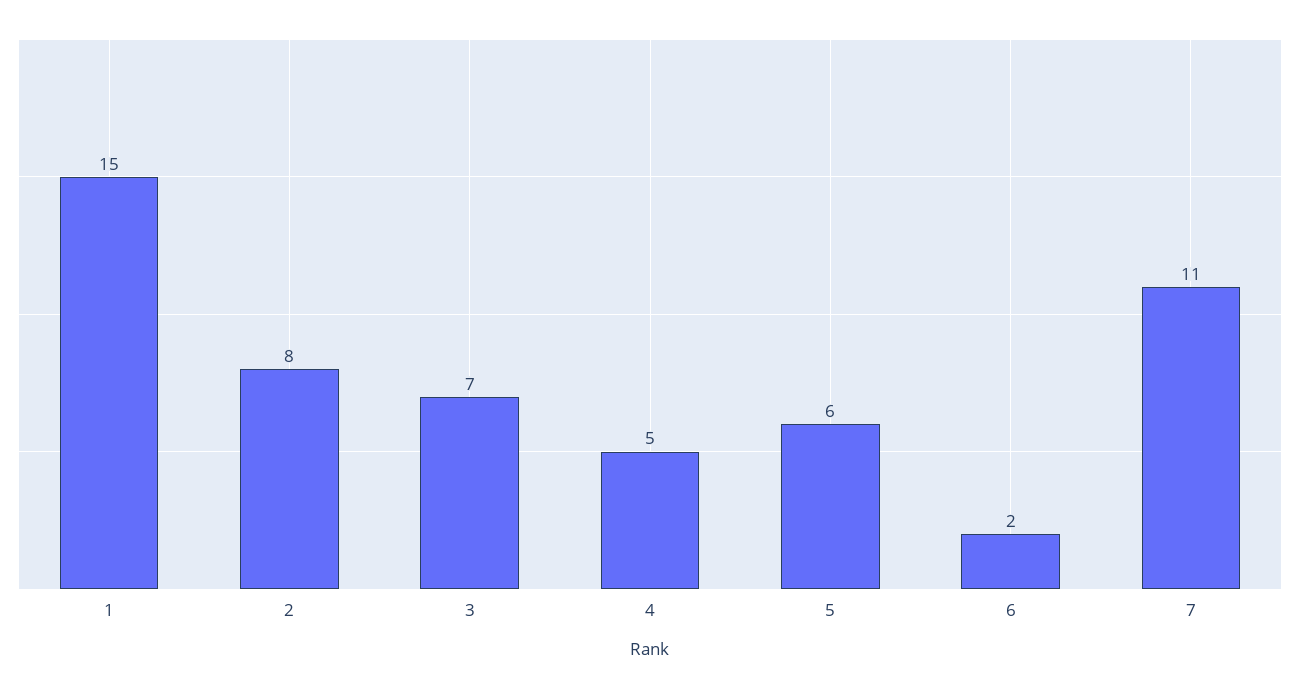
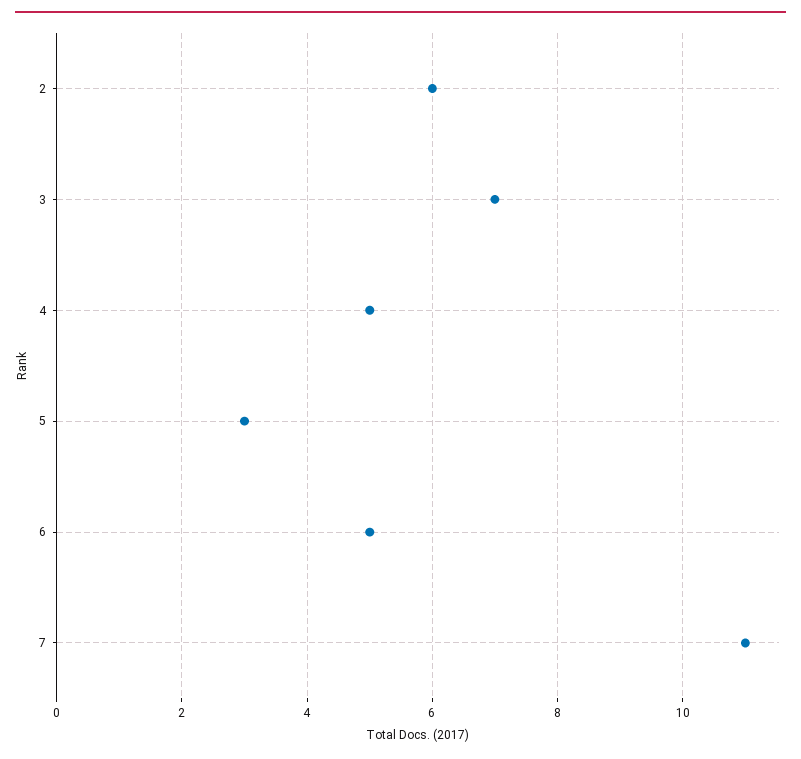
1: 15 -> none
2: 8 -> 6
5: 6 -> 3
6: 2 -> 5

